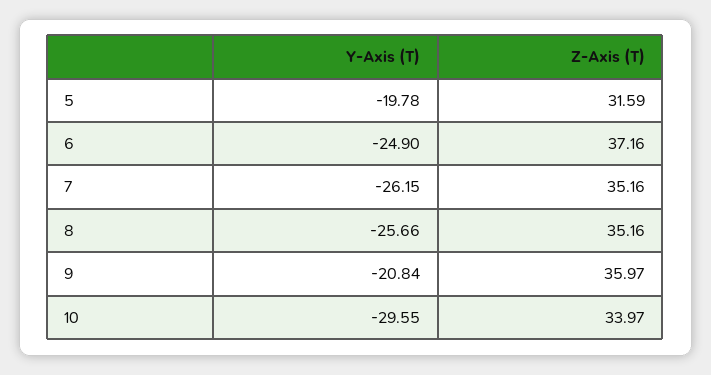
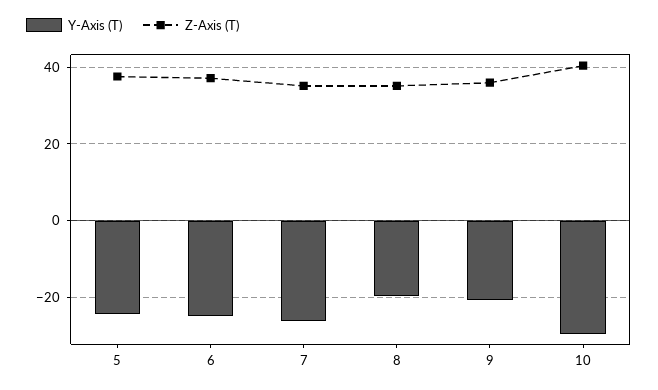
Y-Axis (T), 5: -19.78 -> -24
Z-Axis (T), 5: 31.59 -> 38
Y-Axis (T), 8: -25.66 -> -20
Z-Axis (T), 10: 33.97 -> 40

